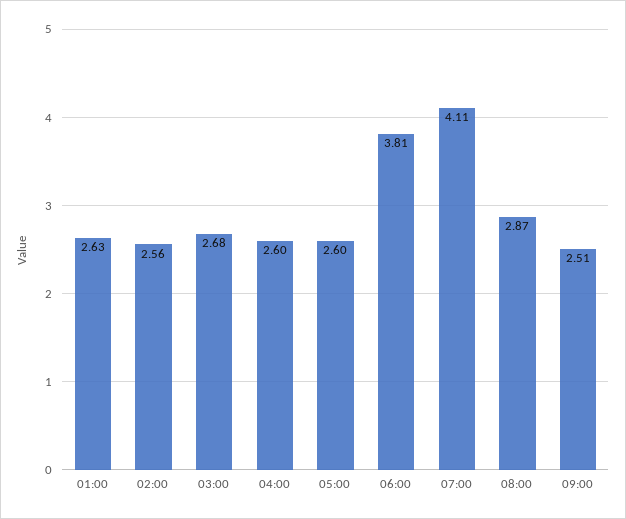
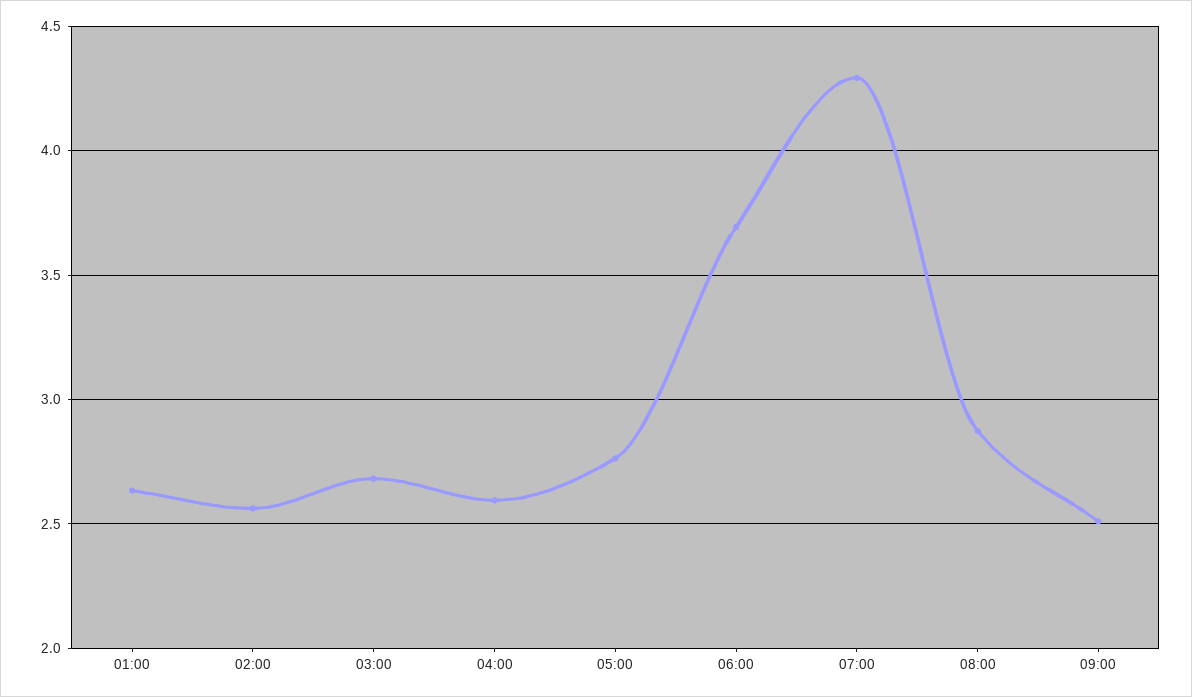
05:00: 2.6 -> 2.75
06:00: 3.81 -> 3.7
07:00: 4.11 -> 4.3

